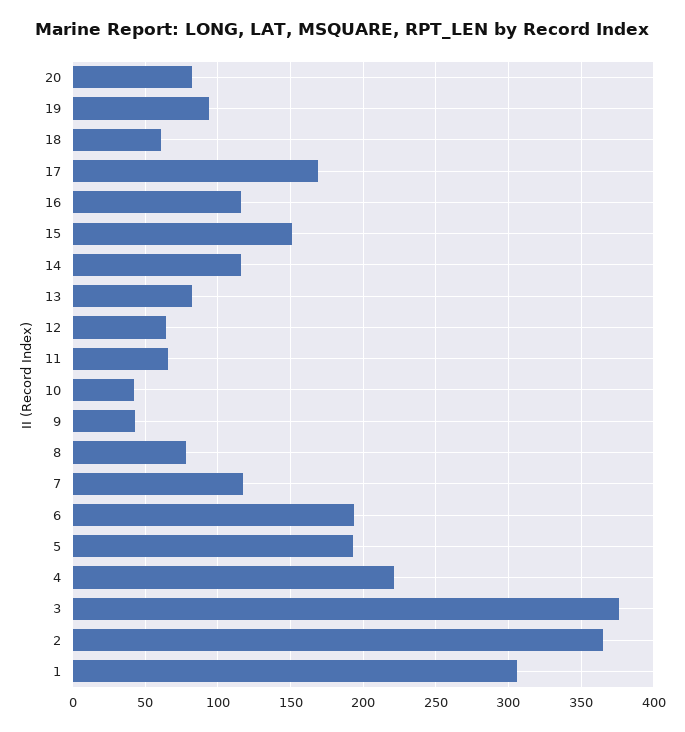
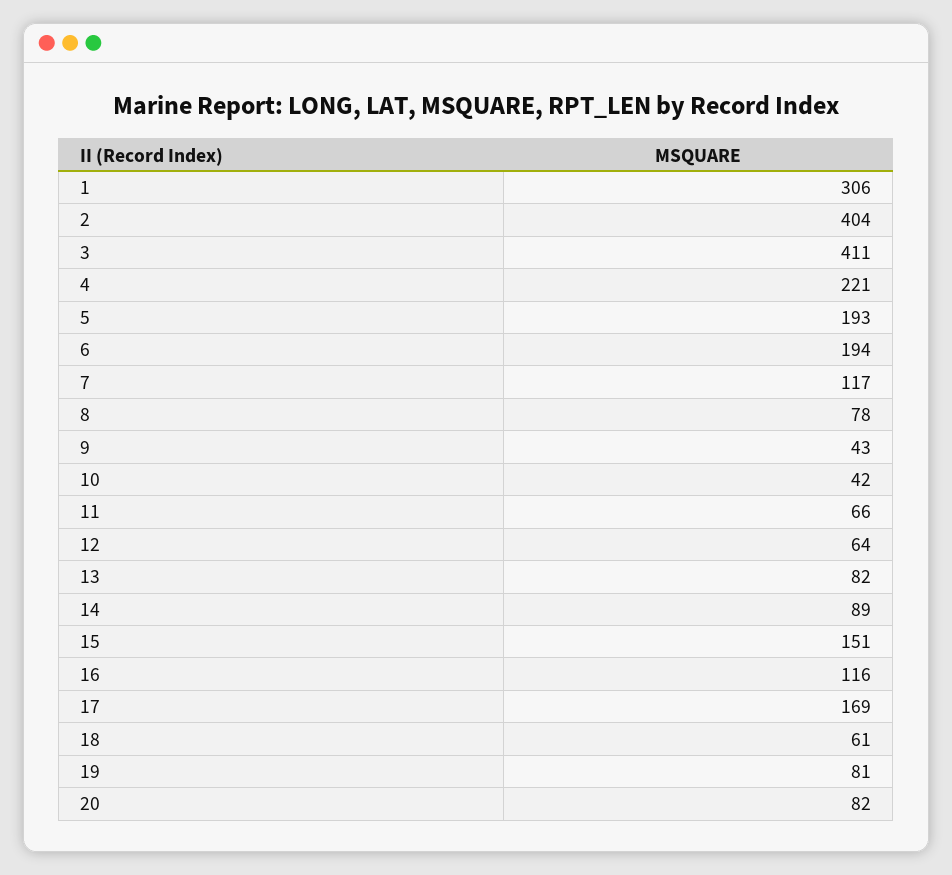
19: 95 -> 81
14: 115 -> 89
3: 375 -> 411
2: 365 -> 404

